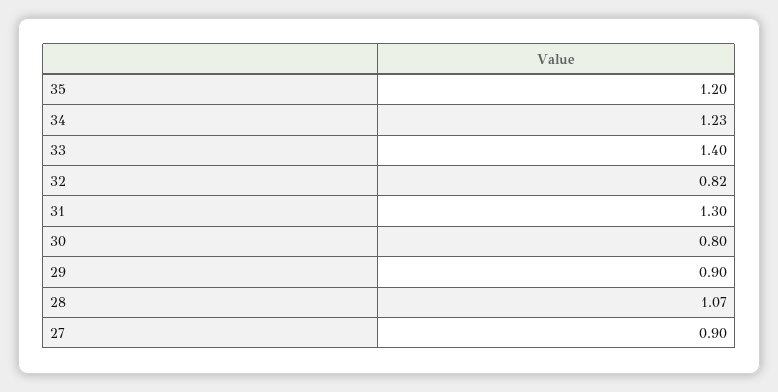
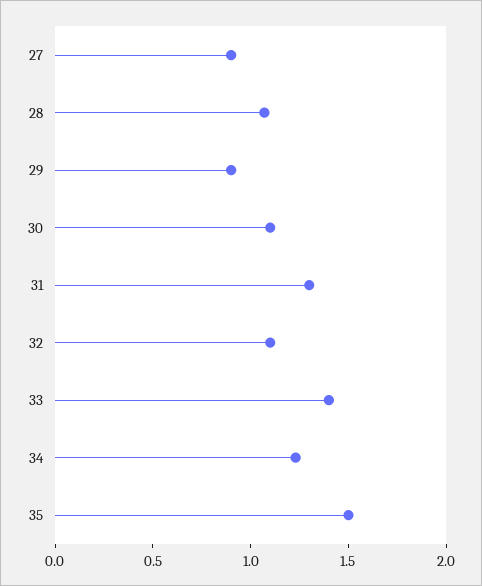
35: 1.2 -> 1.5
32: 0.82 -> 1.1
30: 0.8 -> 1.1

